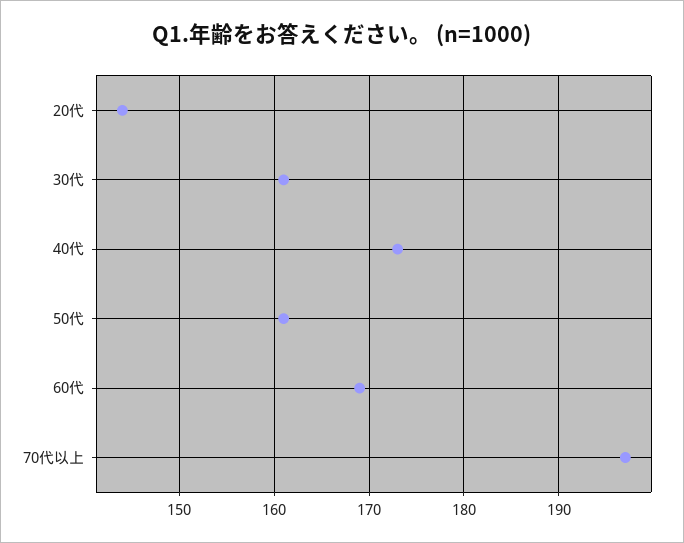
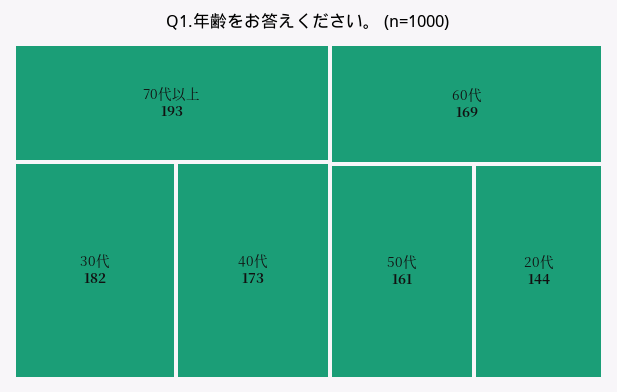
30代: 161 -> 182
70代以上: 197 -> 193

